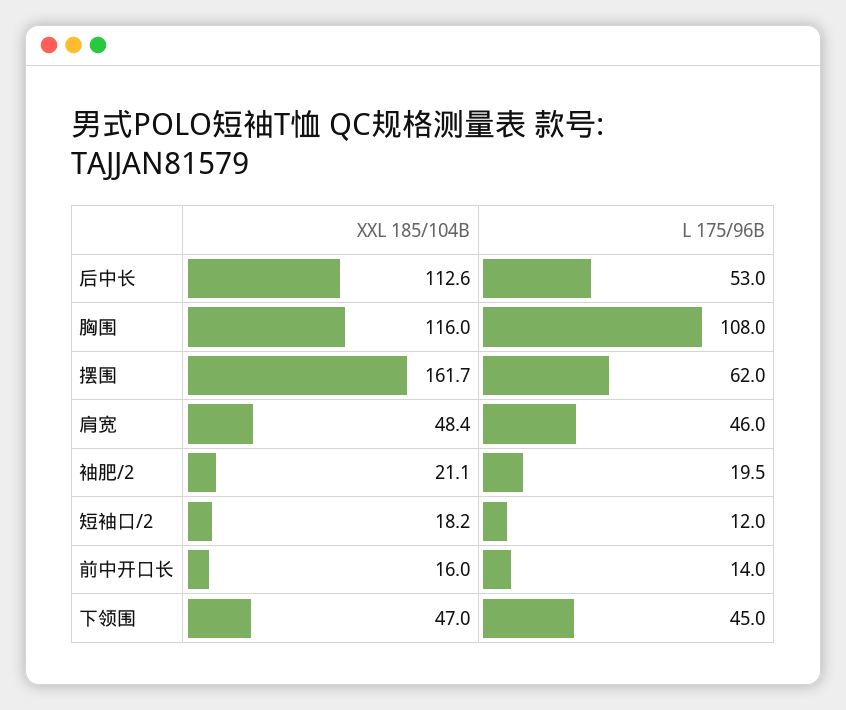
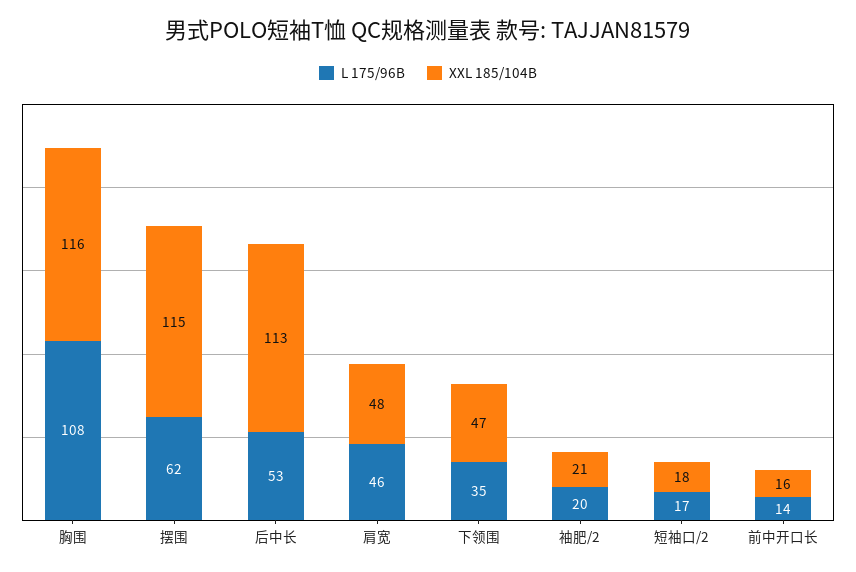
XXL 185/104B, 摆围: 161.7 -> 115
L 175/96B, 短袖口/2: 12 -> 17
L 175/96B, 下领围: 45 -> 35

